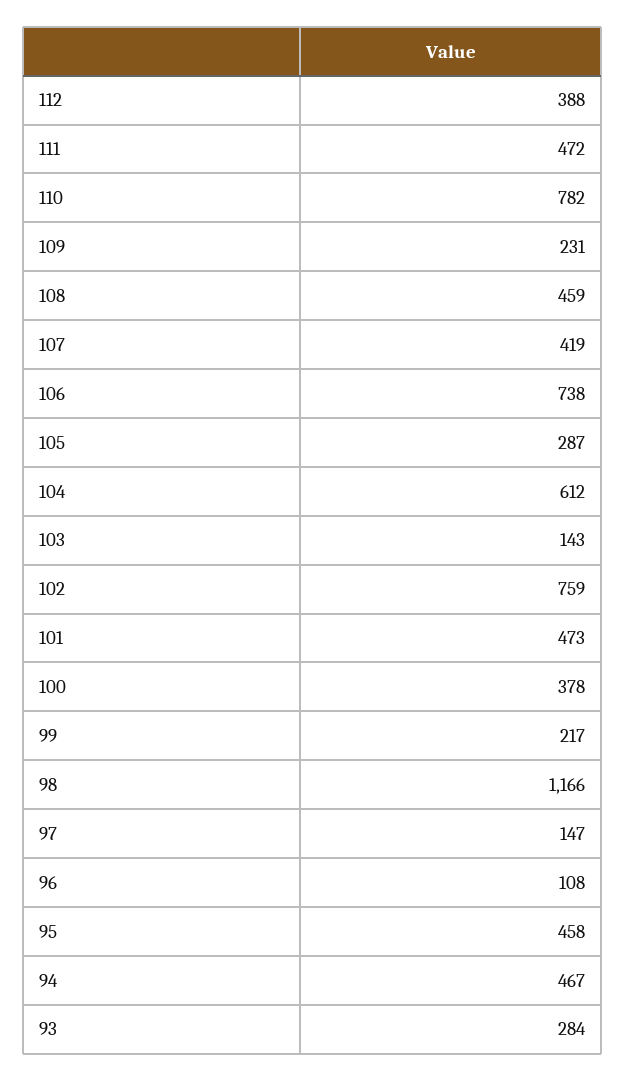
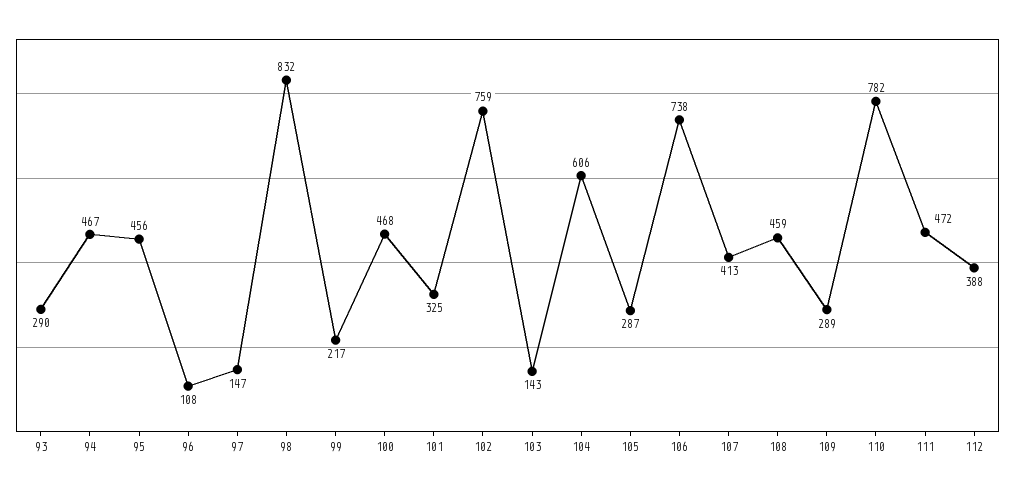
109: 231 -> 289
107: 419 -> 413
104: 612 -> 606
101: 473 -> 325
100: 378 -> 468
98: 1166 -> 832
95: 458 -> 456
93: 284 -> 290

